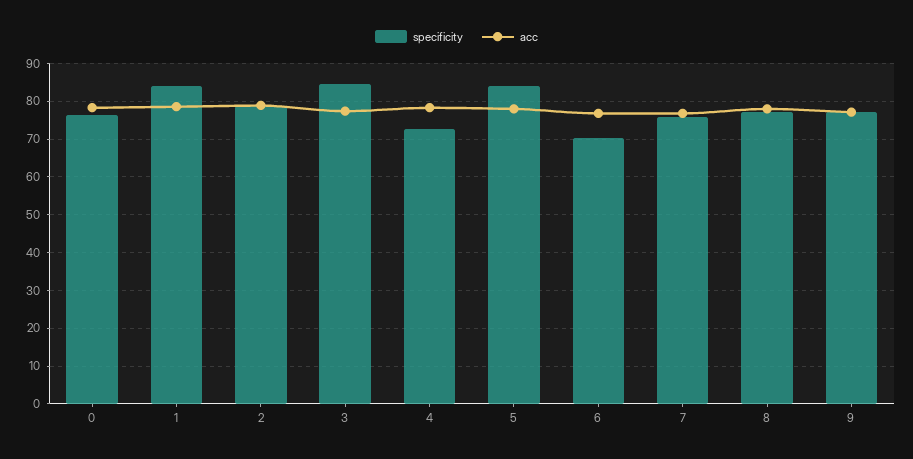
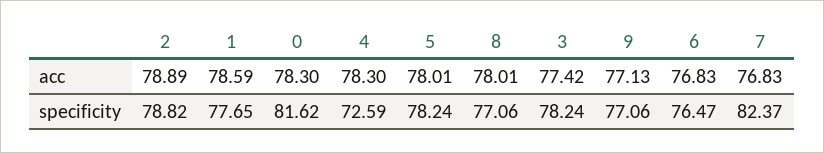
specificity, 0: 76 -> 81.62
specificity, 1: 84 -> 77.65
specificity, 3: 84 -> 78.24
specificity, 5: 84 -> 78.24
specificity, 6: 70 -> 76.47
specificity, 7: 76 -> 82.37

